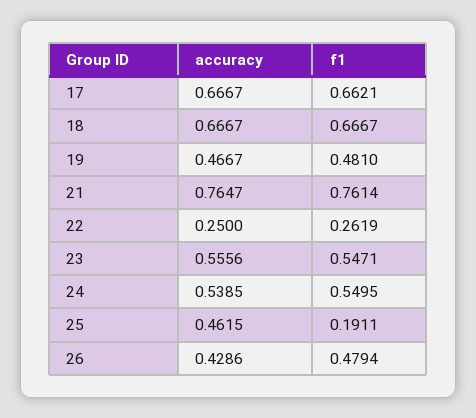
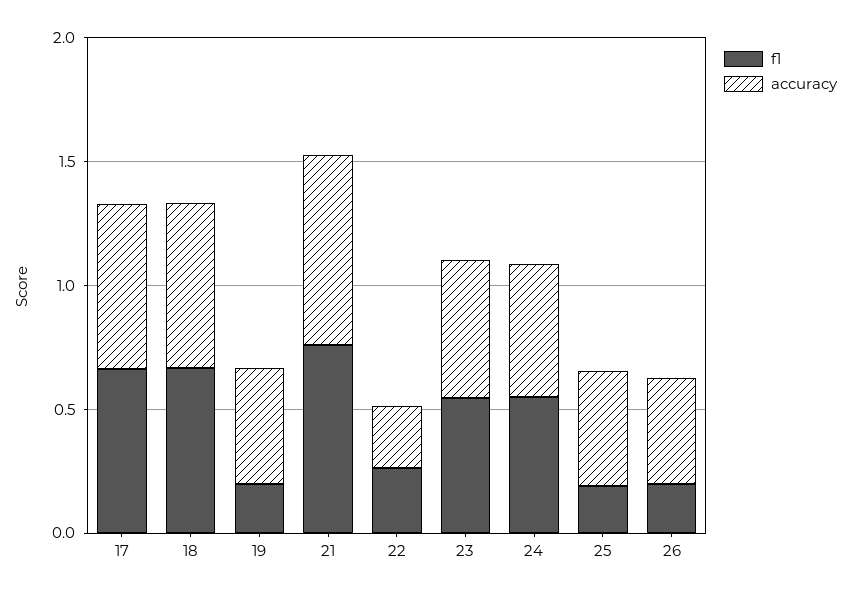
f1, 19: 0.481 -> 0.2
f1, 26: 0.4794 -> 0.2

